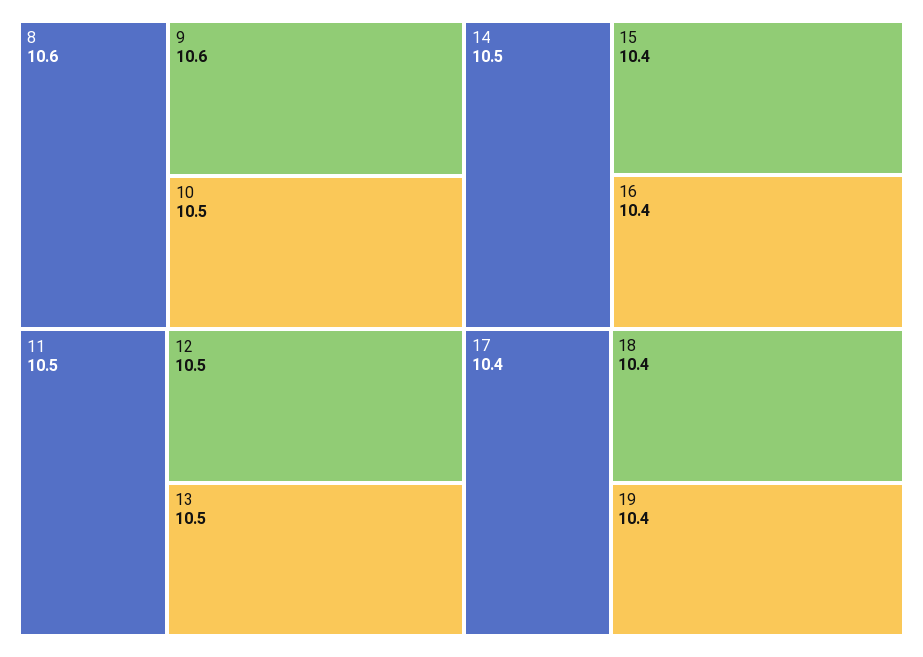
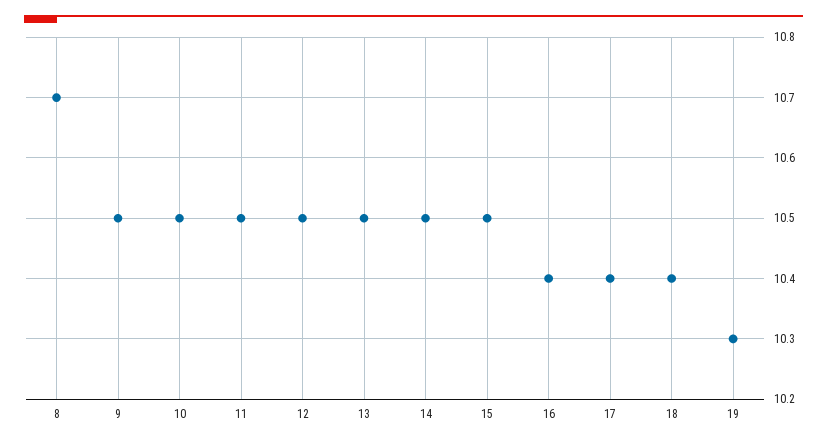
8: 10.6 -> 10.7
9: 10.6 -> 10.5
15: 10.4 -> 10.5
19: 10.4 -> 10.3

